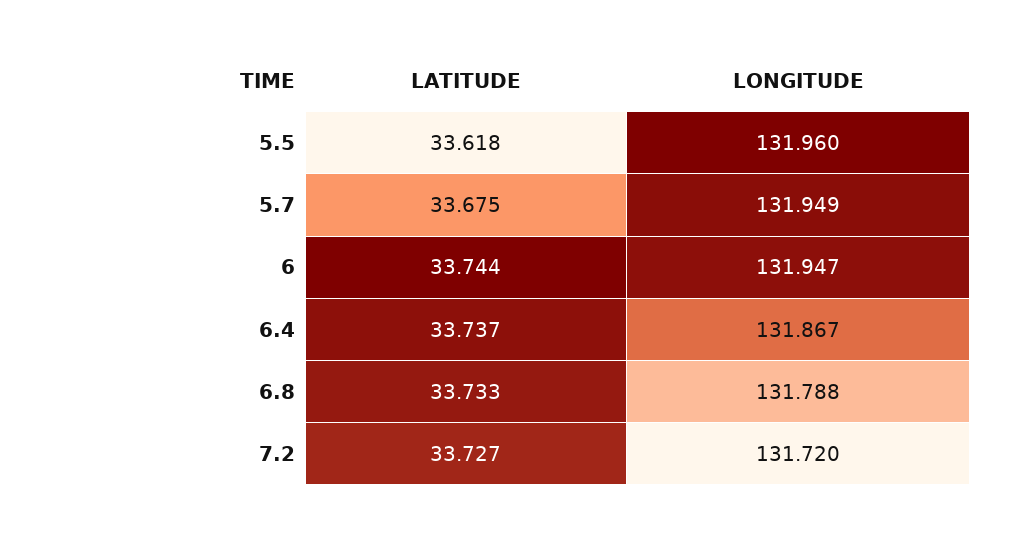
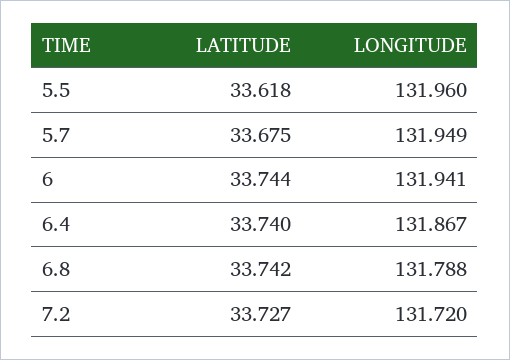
LONGITUDE, 6: 131.947 -> 131.941
LATITUDE, 6.4: 33.737 -> 33.74
LATITUDE, 6.8: 33.733 -> 33.742

